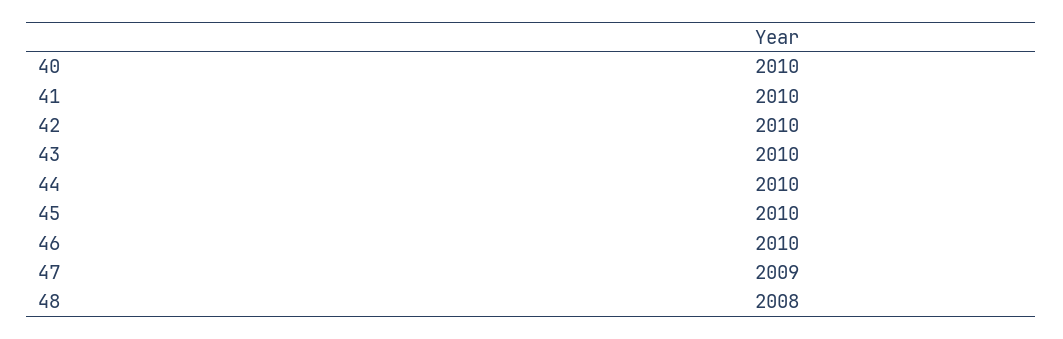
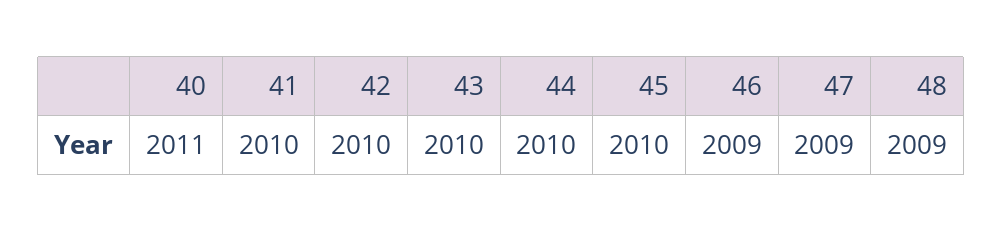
40: 2010 -> 2011
46: 2010 -> 2009
48: 2008 -> 2009

